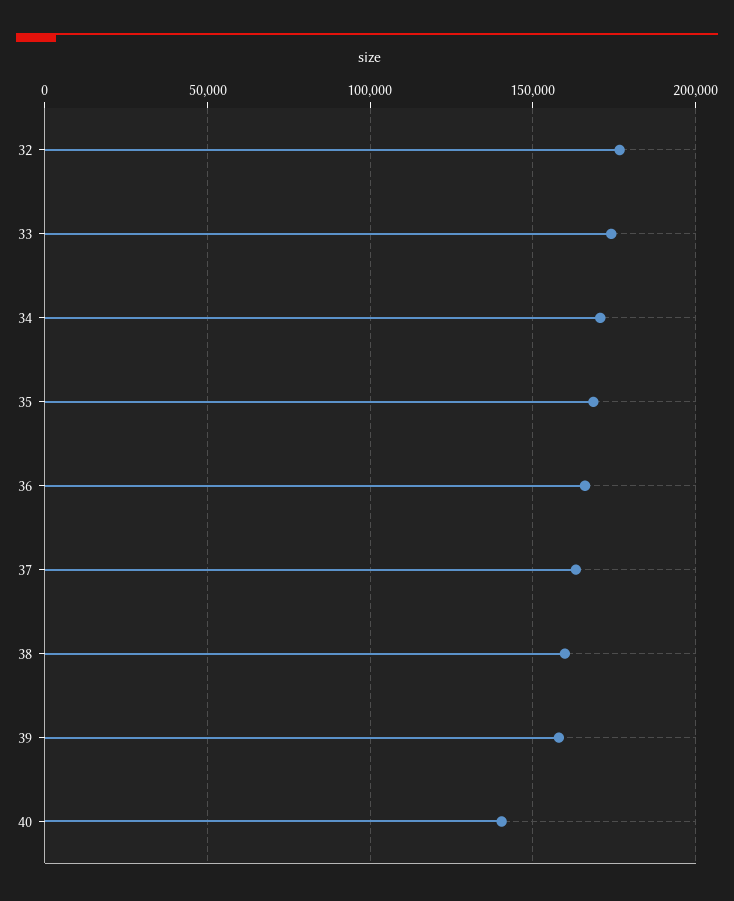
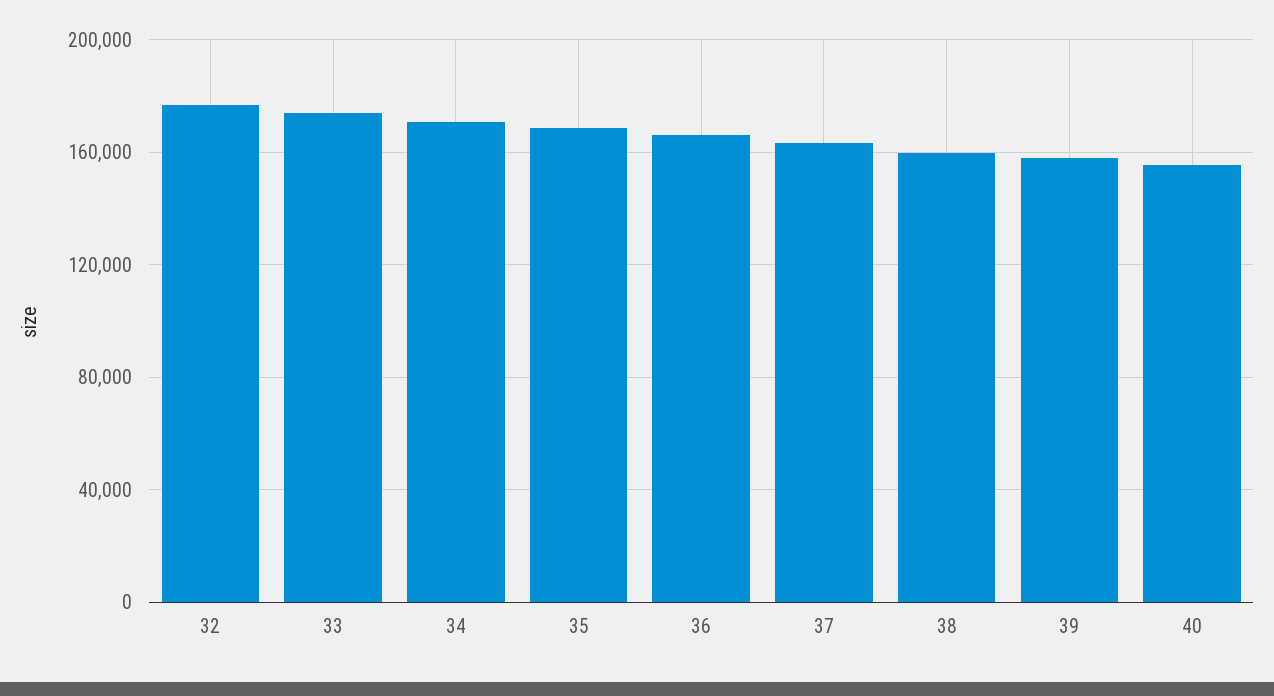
40: 140000 -> 155000

